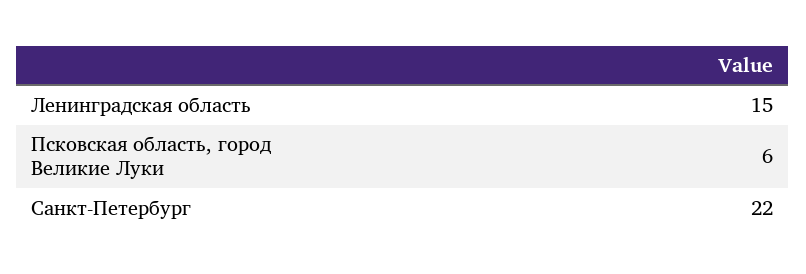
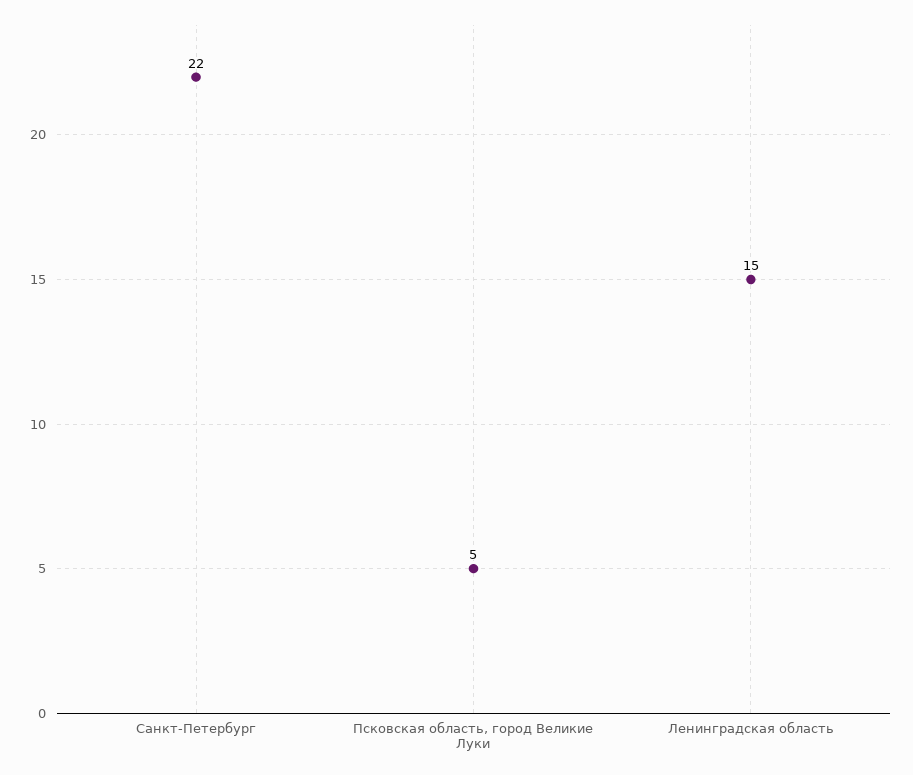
Псковская область, город Великие Луки: 6 -> 5

